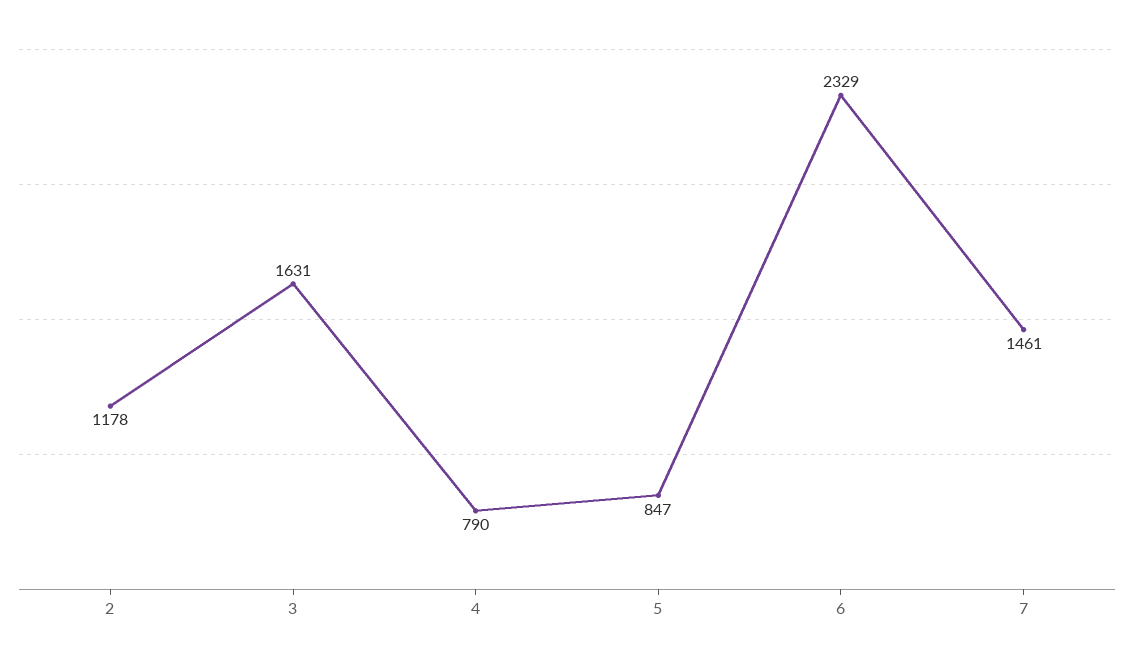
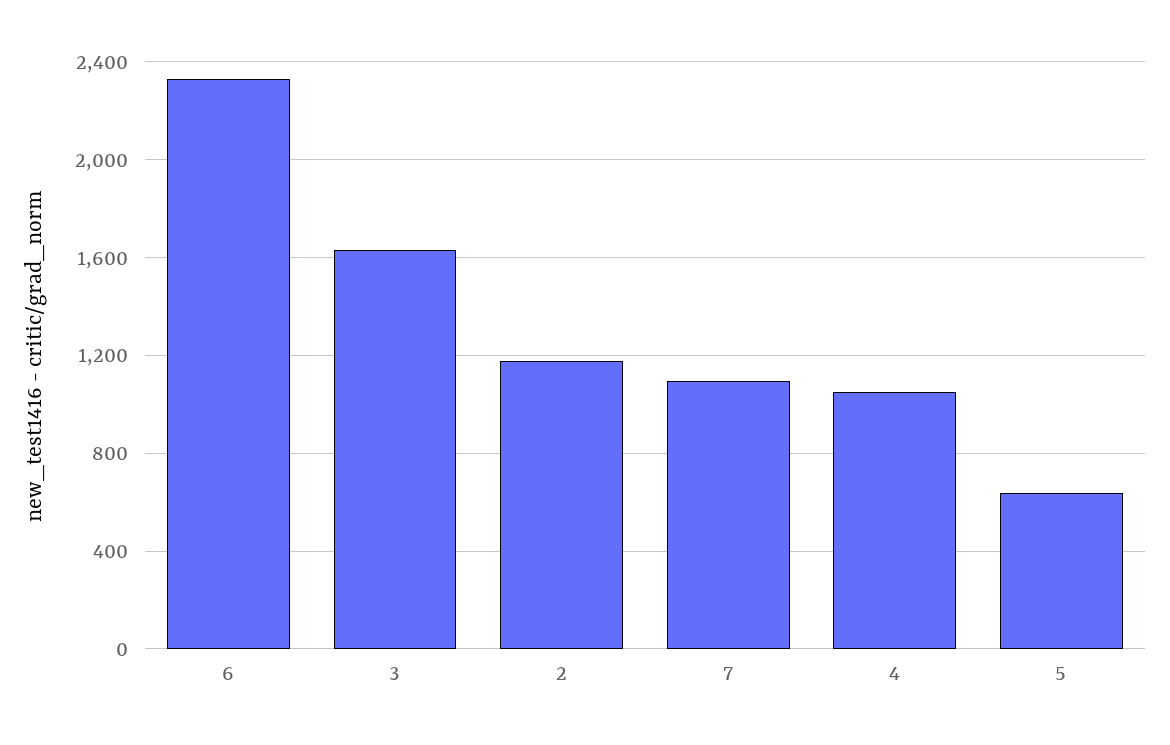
4: 790 -> 1050
5: 847 -> 650
7: 1461 -> 1100

